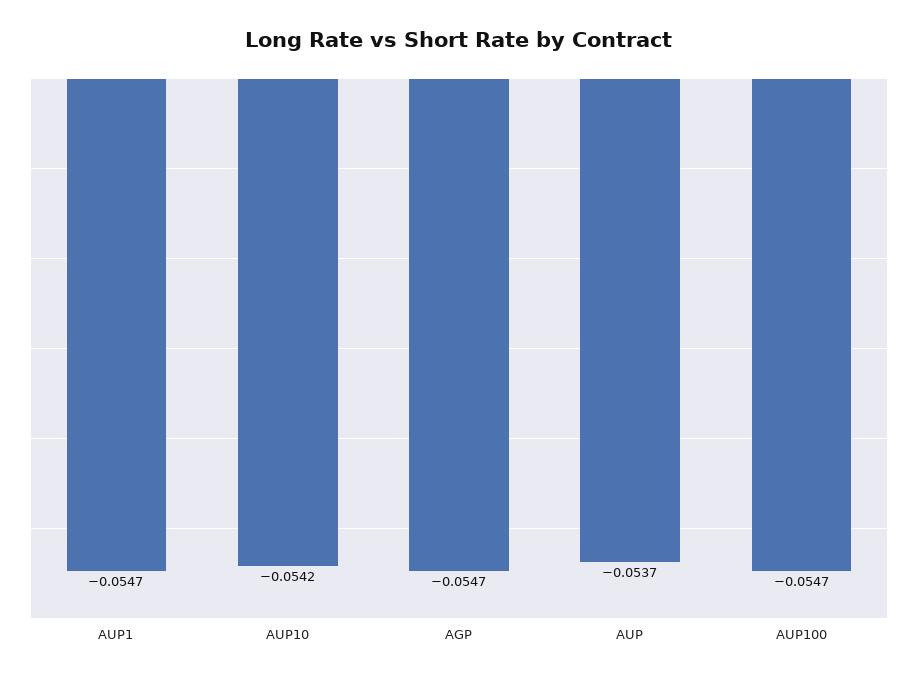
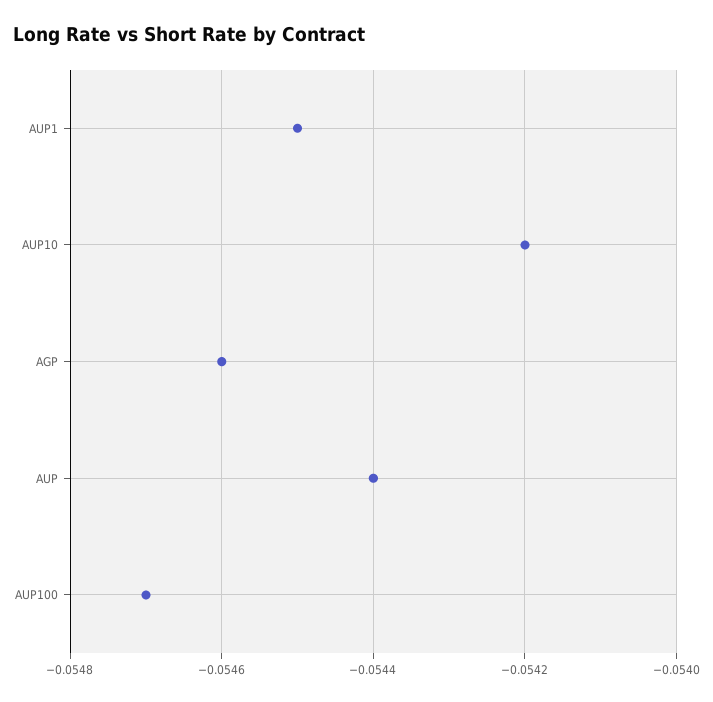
AUP1: -0.0547 -> -0.0545
AGP: -0.0547 -> -0.0546
AUP: -0.0537 -> -0.0544

